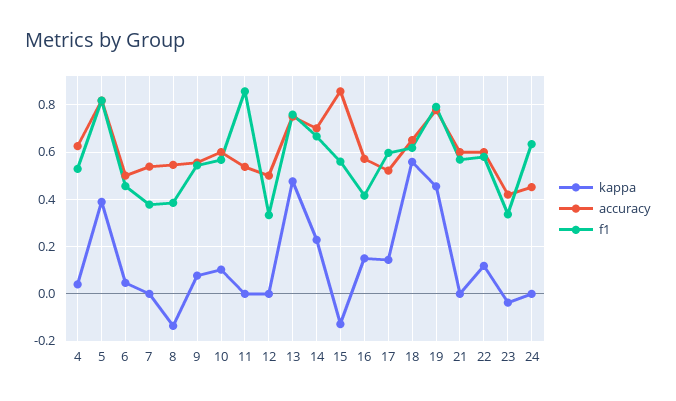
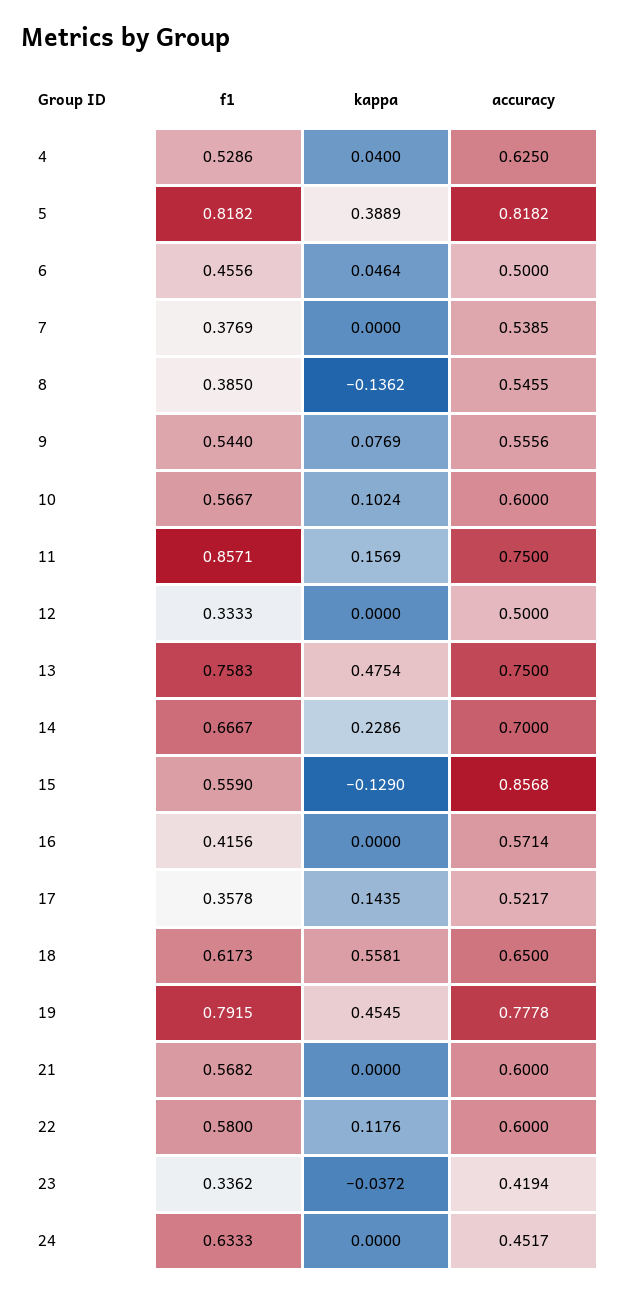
kappa, 11: 0 -> 0.1569
accuracy, 11: 0.55 -> 0.75
kappa, 16: 0.15 -> 0
f1, 17: 0.6 -> 0.3578

